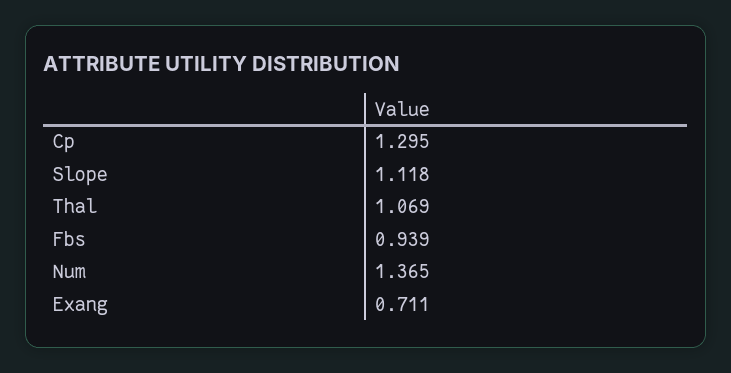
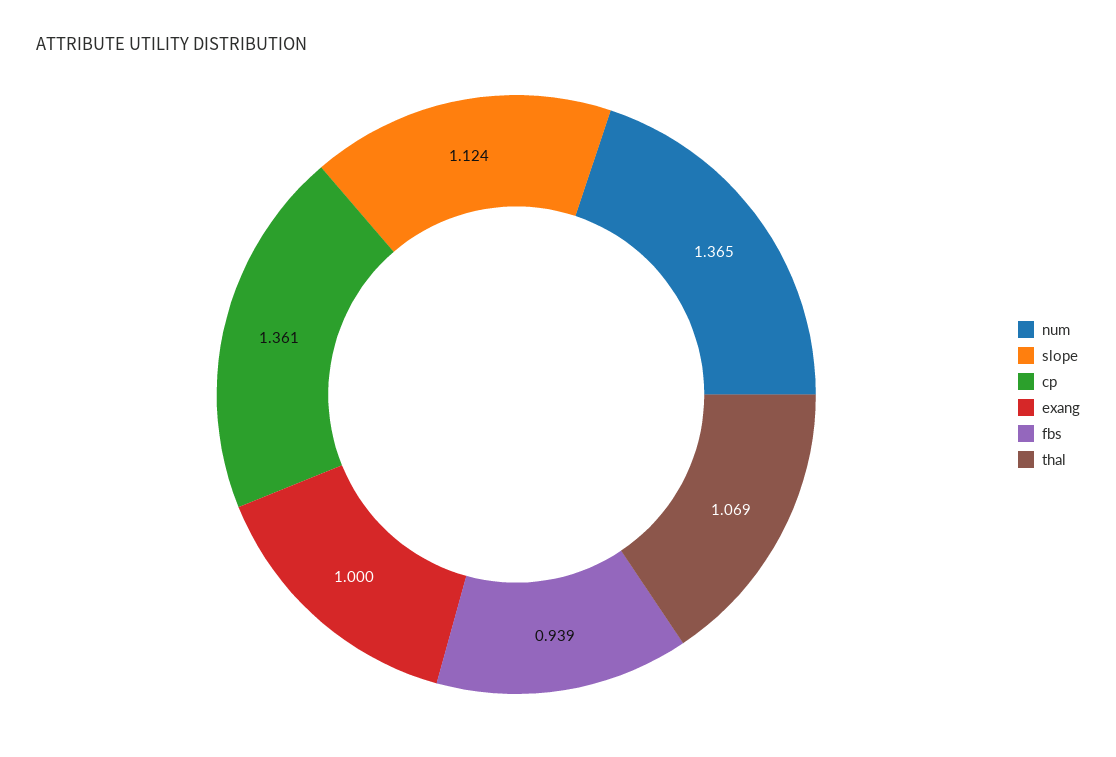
Cp: 1.295 -> 1.361
Slope: 1.118 -> 1.124
Exang: 0.711 -> 1

